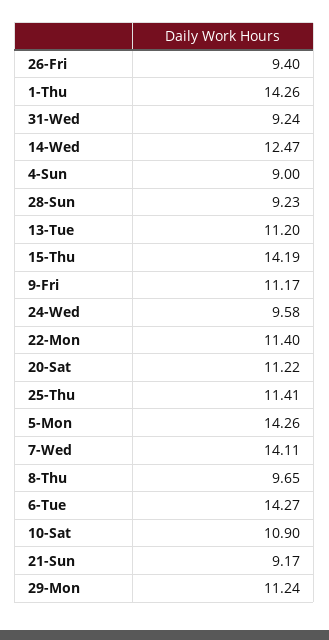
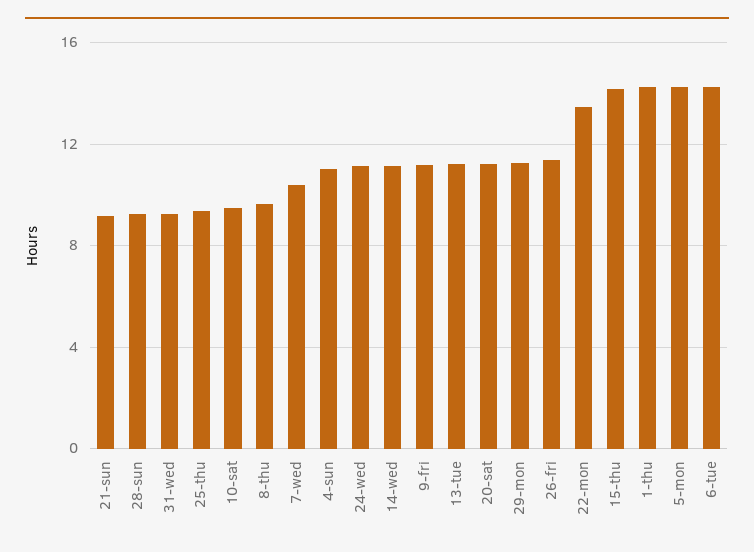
26-Fri: 9.4 -> 11.5
14-Wed: 12.47 -> 11
4-Sun: 9 -> 11
24-Wed: 9.58 -> 11
22-Mon: 11.4 -> 13.5
25-Thu: 11.41 -> 9.5
7-Wed: 14.11 -> 10.5
10-Sat: 10.9 -> 9.5

